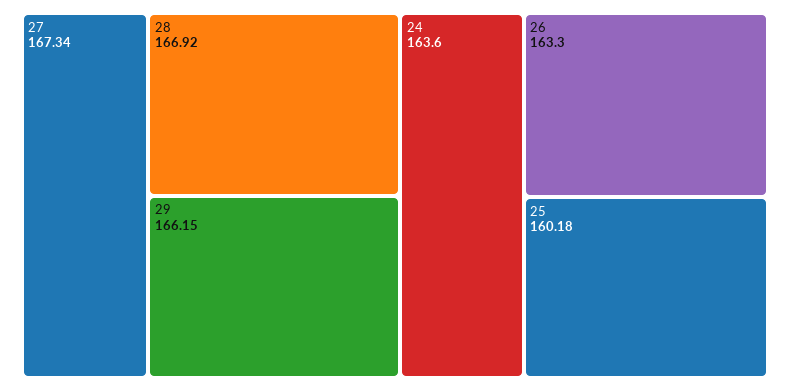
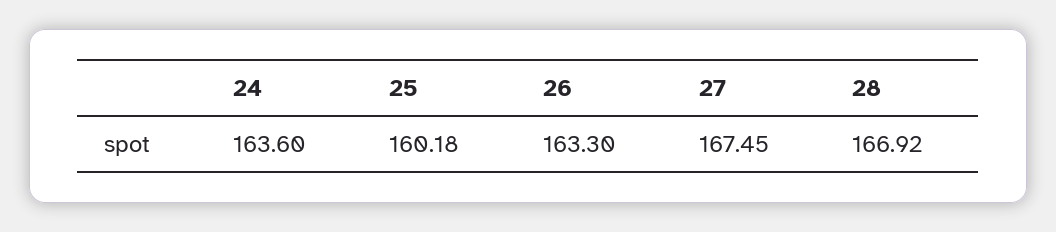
27: 167.34 -> 167.45
29: 166.15 -> none

